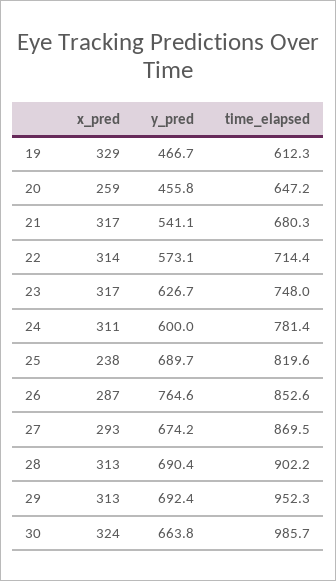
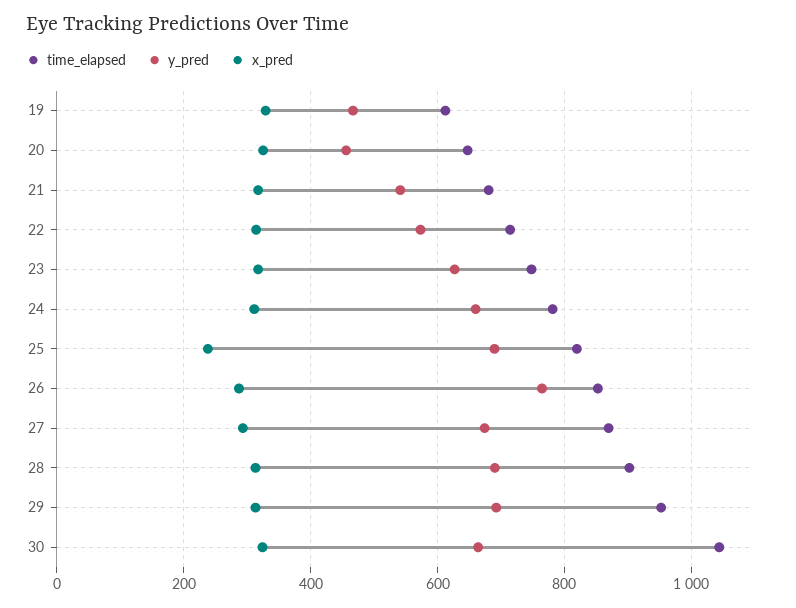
x_pred, 20: 259 -> 320
y_pred, 24: 600 -> 660
time_elapsed, 30: 985.7 -> 1040

